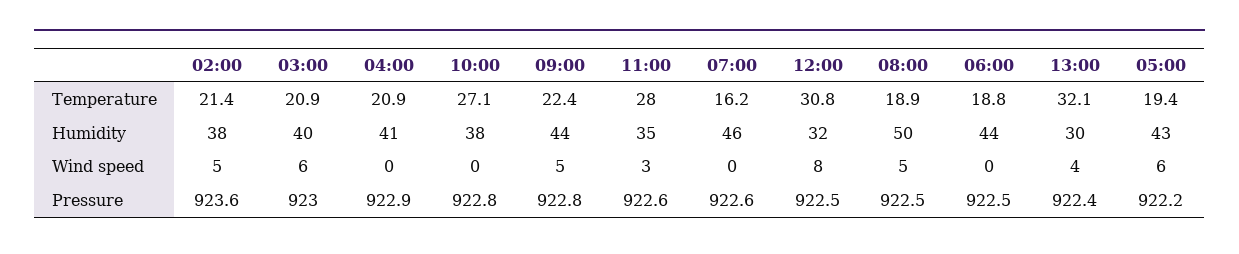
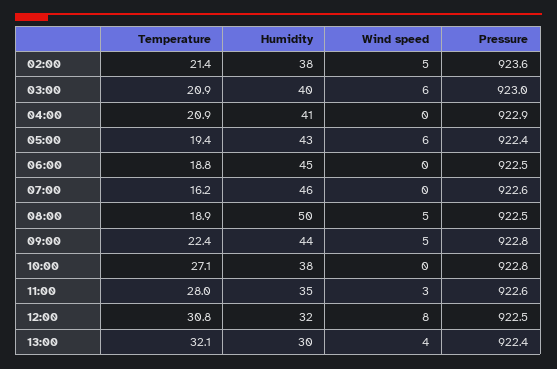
06:00, Humidity: 44 -> 45
05:00, Pressure: 922.2 -> 922.4

